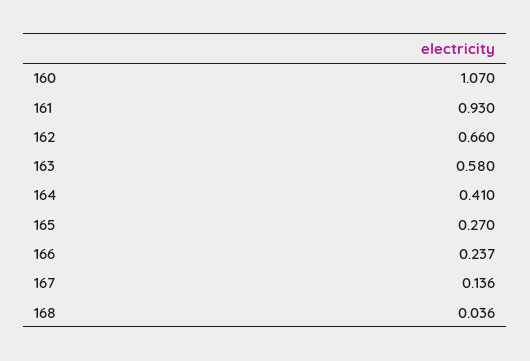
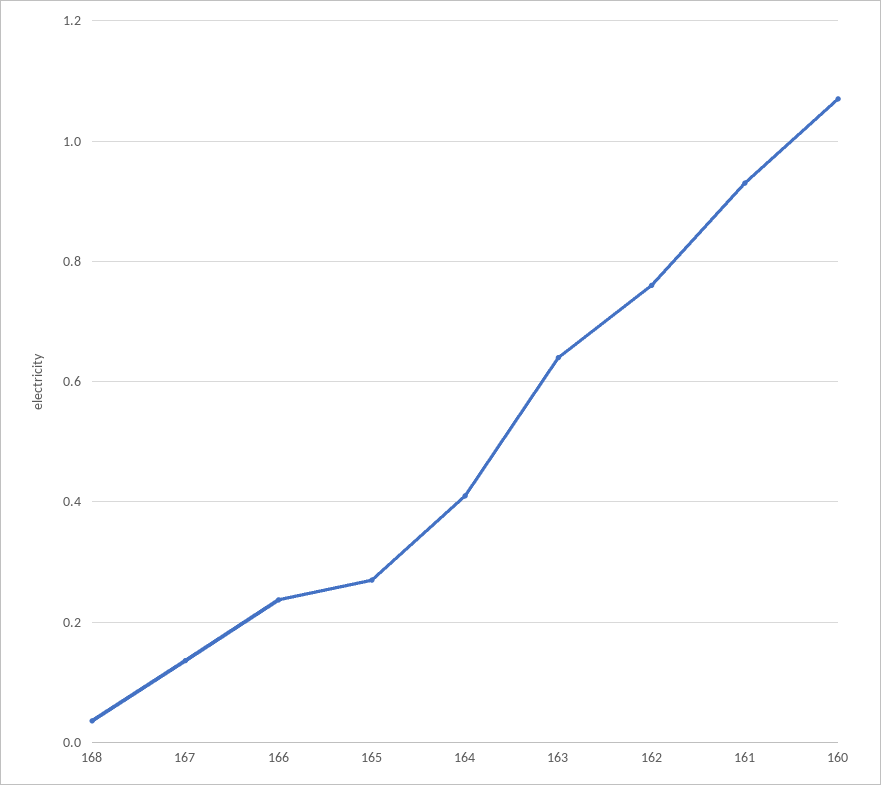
162: 0.66 -> 0.76
163: 0.58 -> 0.64

